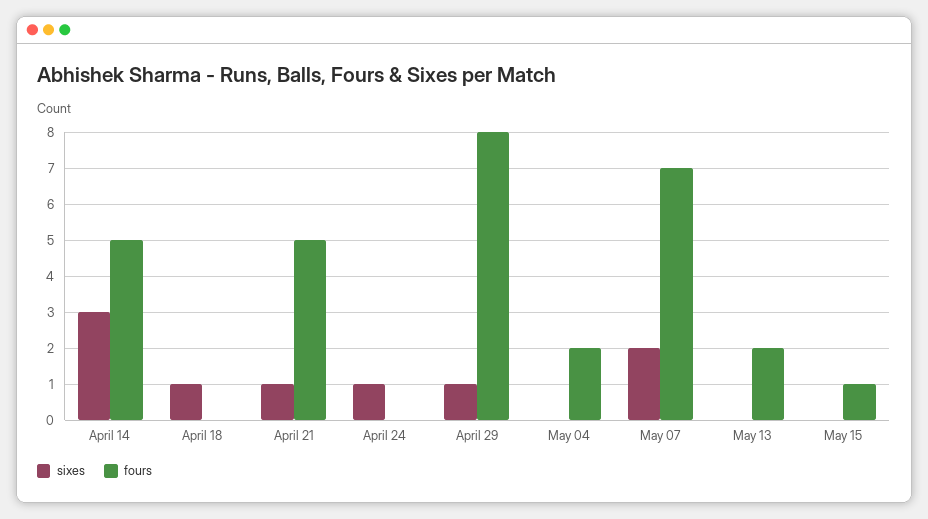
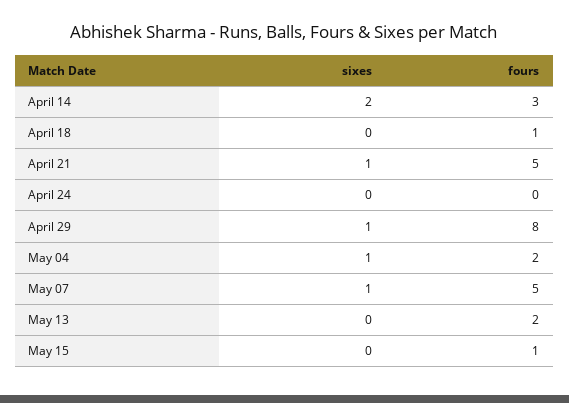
sixes, April 14: 3 -> 2
fours, April 14: 5 -> 3
sixes, April 18: 1 -> 0
fours, April 18: 0 -> 1
sixes, April 24: 1 -> 0
sixes, May 04: 0 -> 1
sixes, May 07: 2 -> 1
fours, May 07: 7 -> 5

